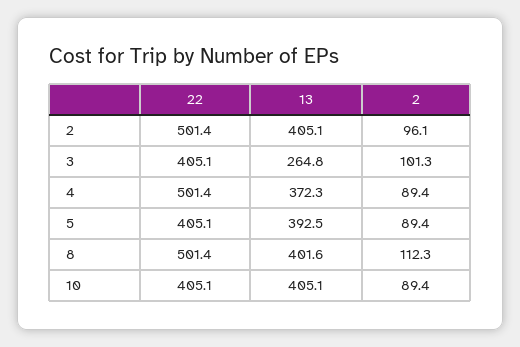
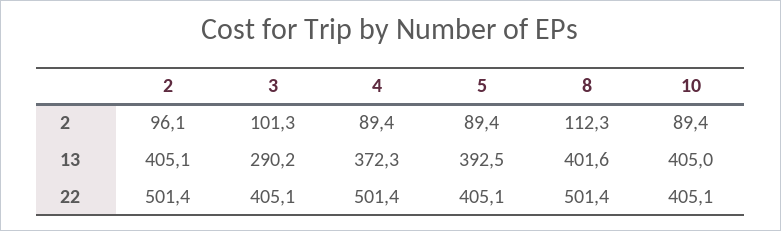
13, 3: 264.8 -> 290.2
13, 10: 405.1 -> 405

